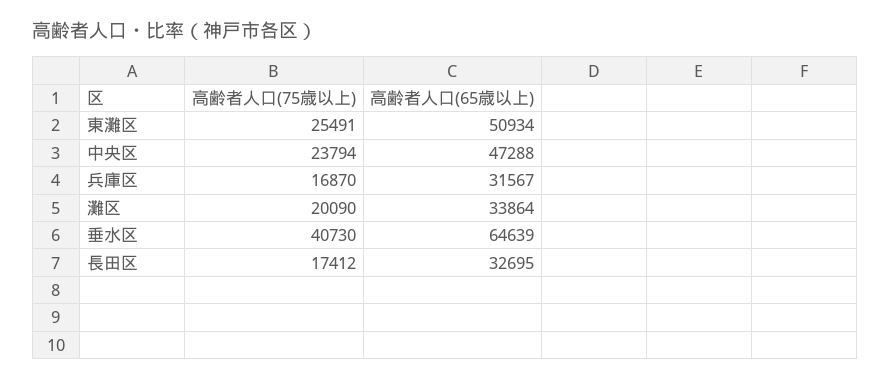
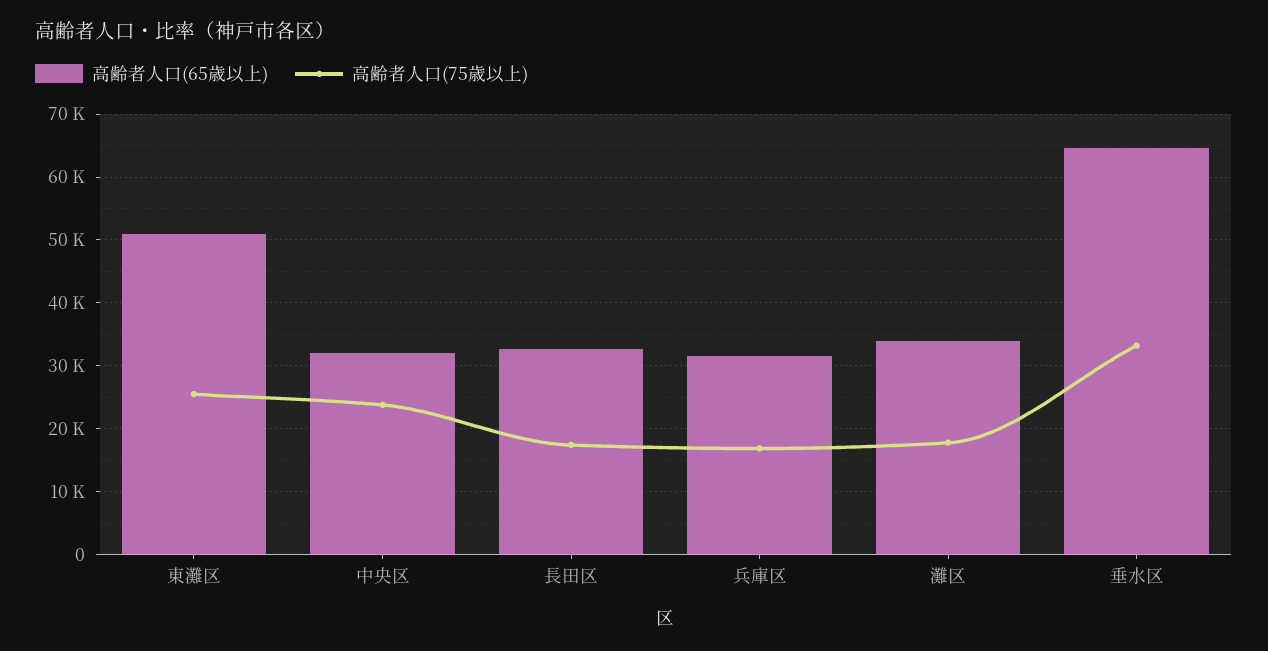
高齢者人口(65歳以上), 中央区: 47288 -> 32000
高齢者人口(75歳以上), 灘区: 20090 -> 18000
高齢者人口(75歳以上), 垂水区: 40730 -> 33000

